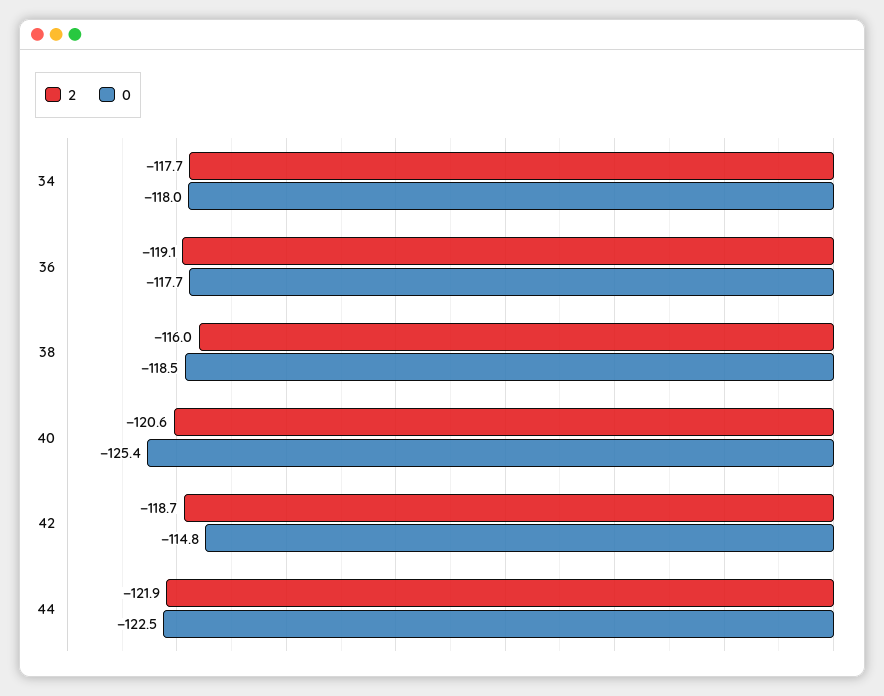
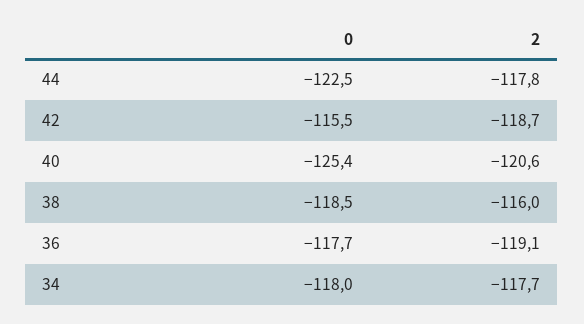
0, 42: -114.8 -> -115.5
2, 44: -121.9 -> -117.8

